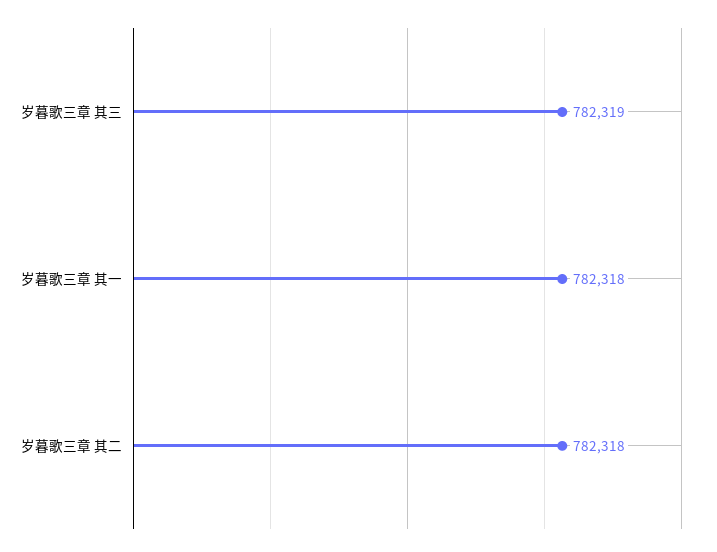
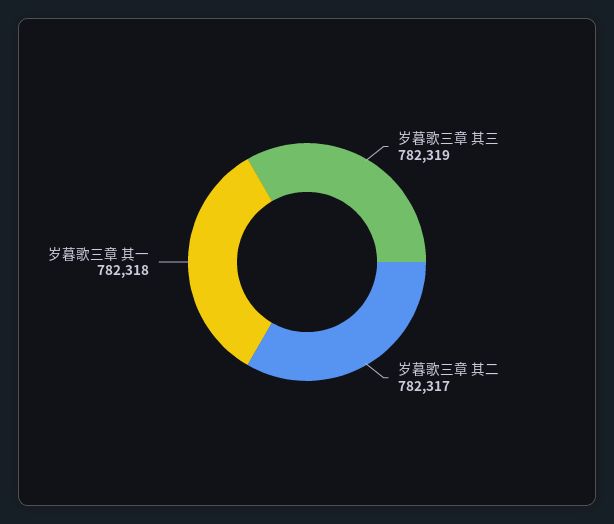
岁暮歌三章 其二: 782318 -> 782317

